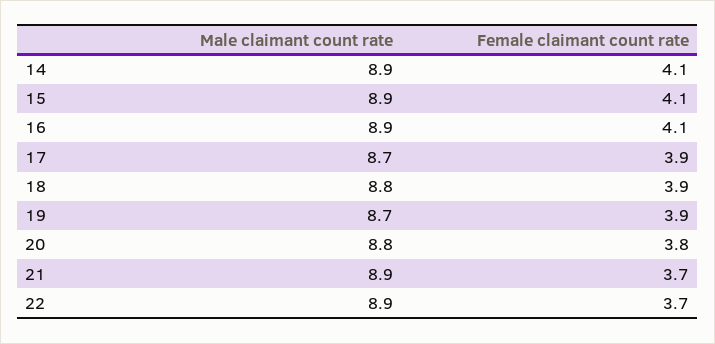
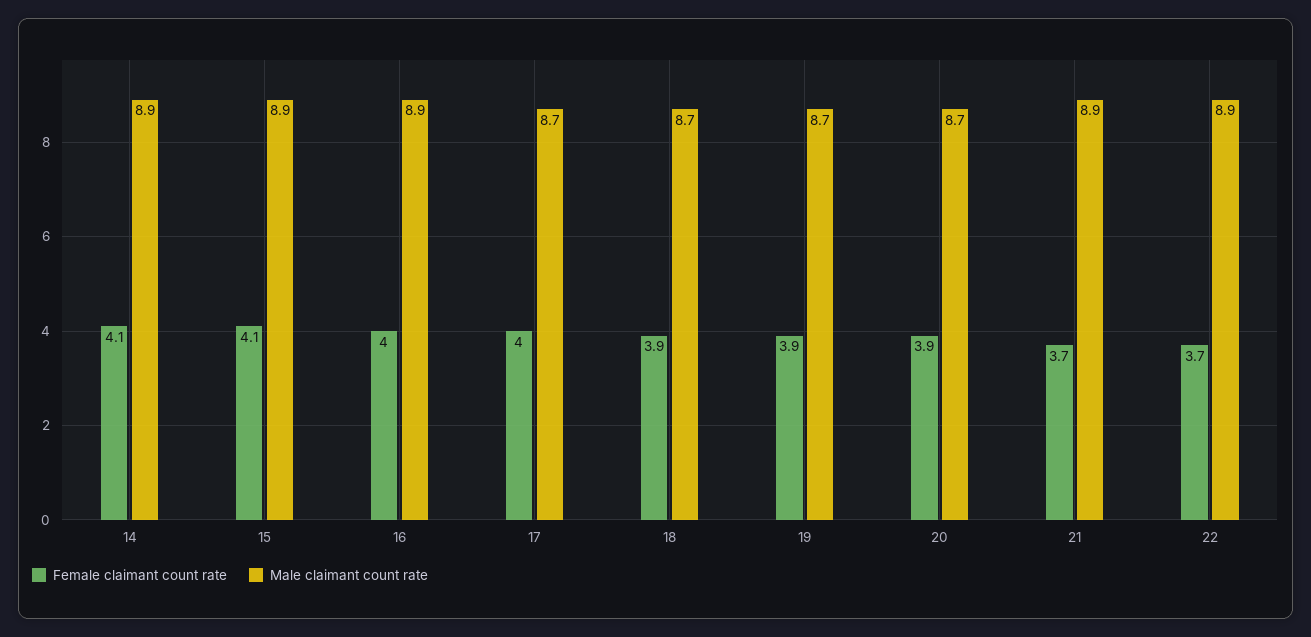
Female claimant count rate, 16: 4.1 -> 4
Female claimant count rate, 17: 3.9 -> 4
Male claimant count rate, 18: 8.8 -> 8.7
Male claimant count rate, 20: 8.8 -> 8.7
Female claimant count rate, 20: 3.8 -> 3.9

